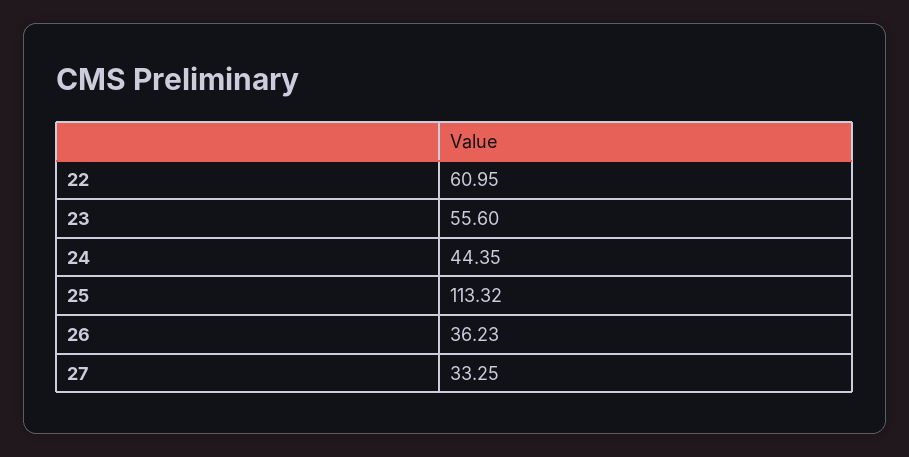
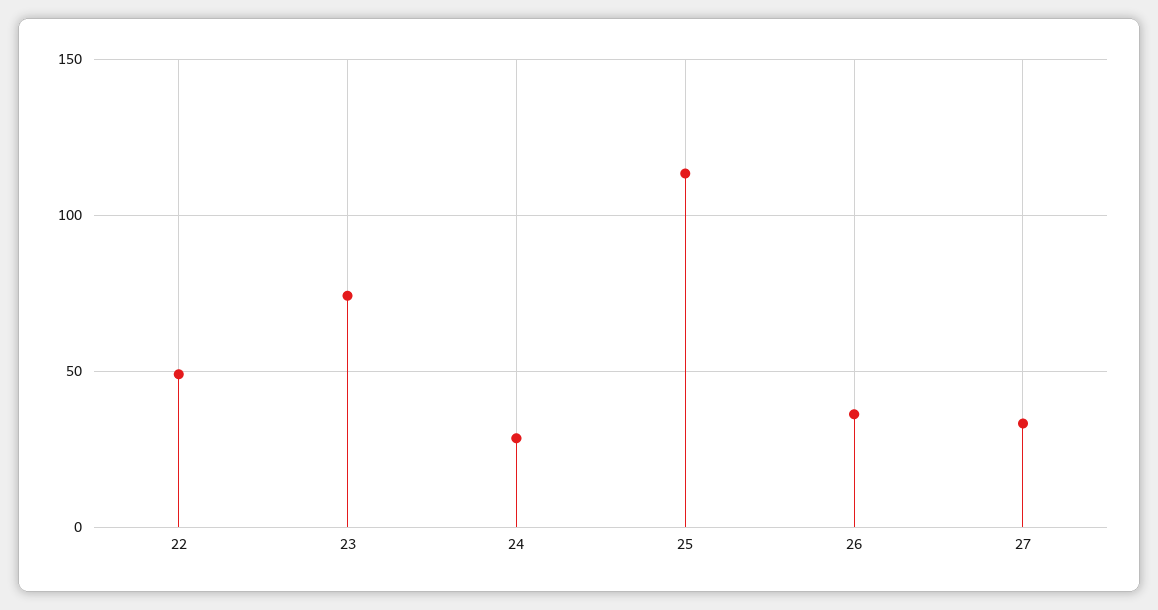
22: 60.95 -> 50
23: 55.6 -> 75
24: 44.35 -> 30

